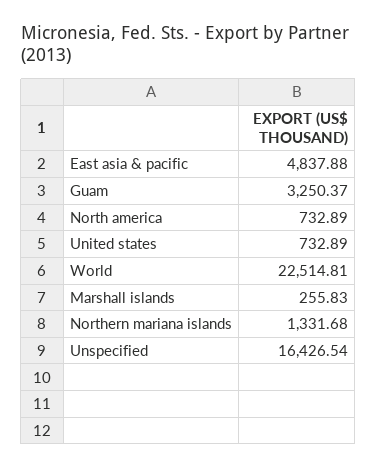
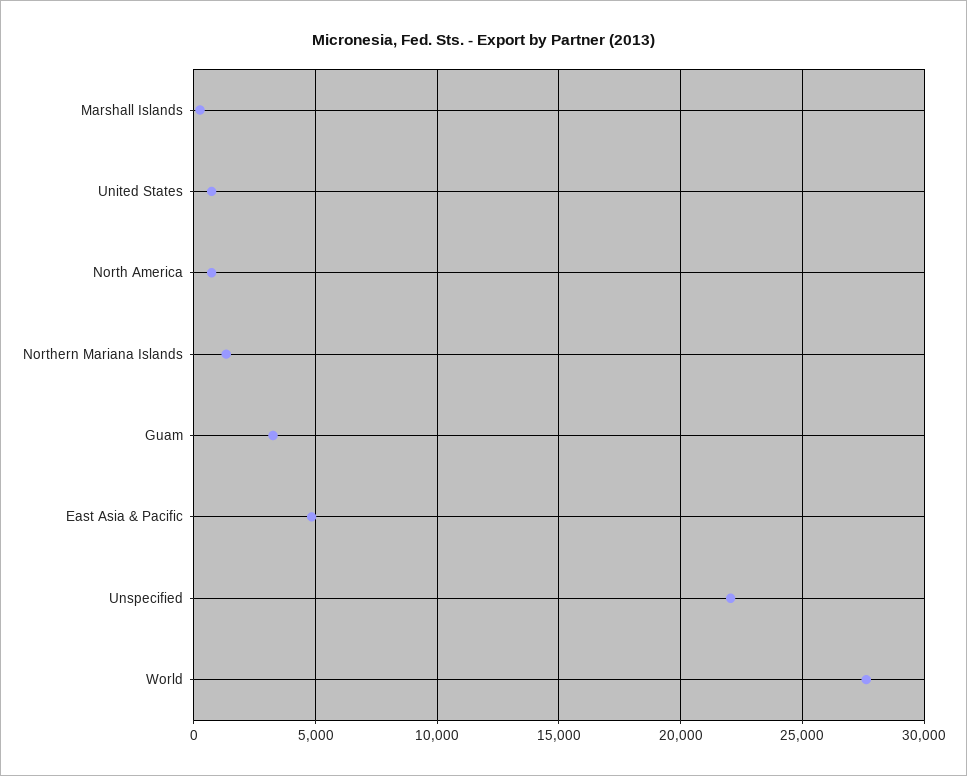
World: 22514.81 -> 27500
Unspecified: 16426.54 -> 22000

